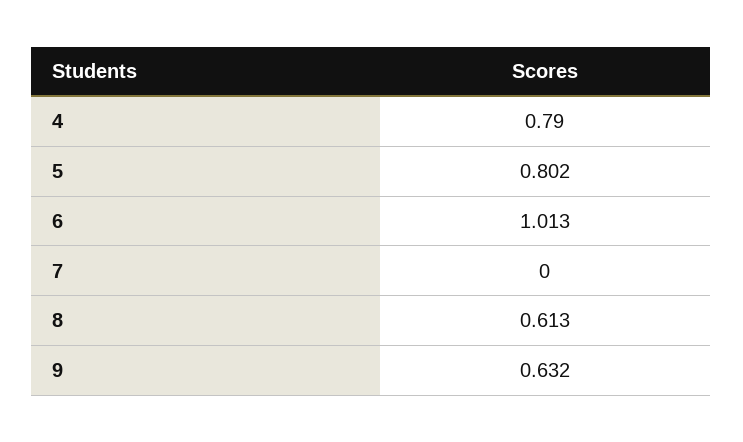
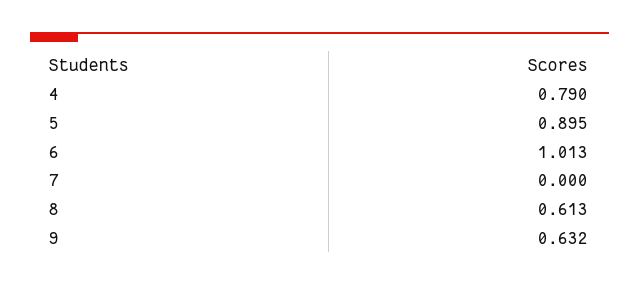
5: 0.802 -> 0.895

